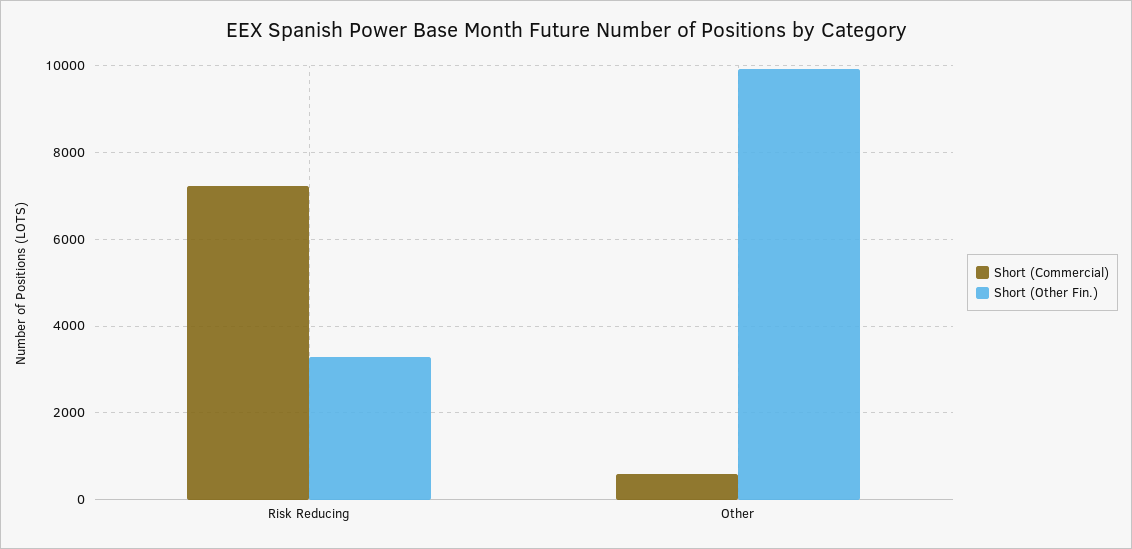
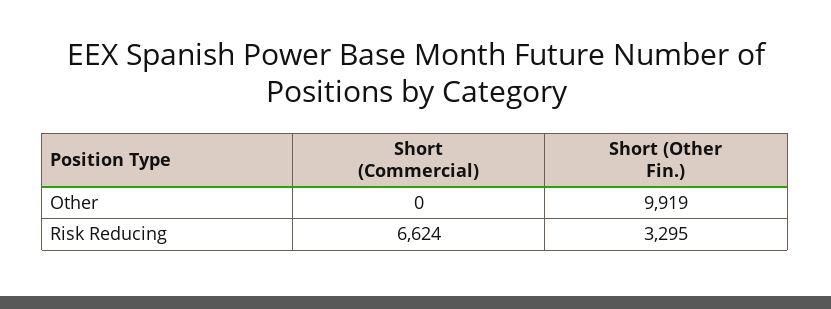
Short (Commercial), Risk Reducing: 7200 -> 6624
Short (Commercial), Other: 600 -> 0

